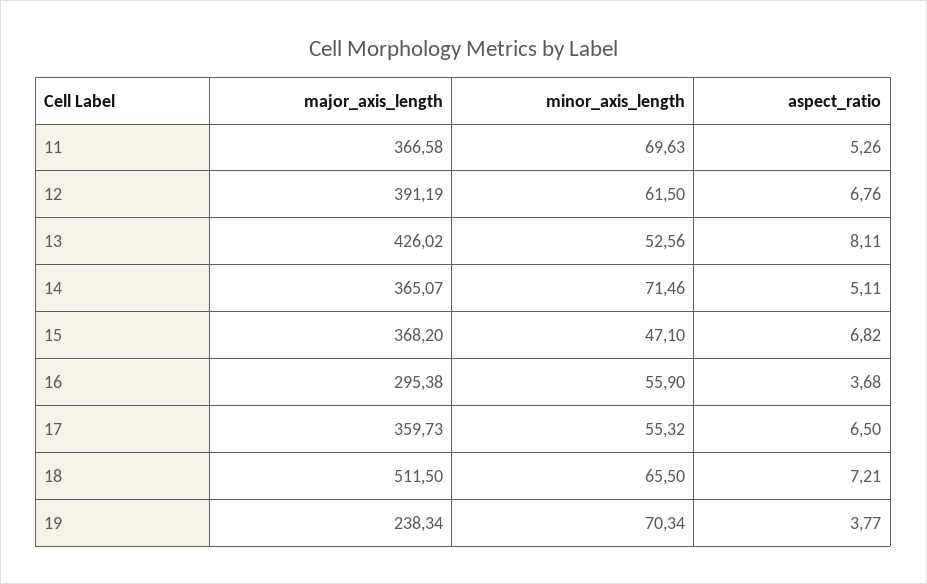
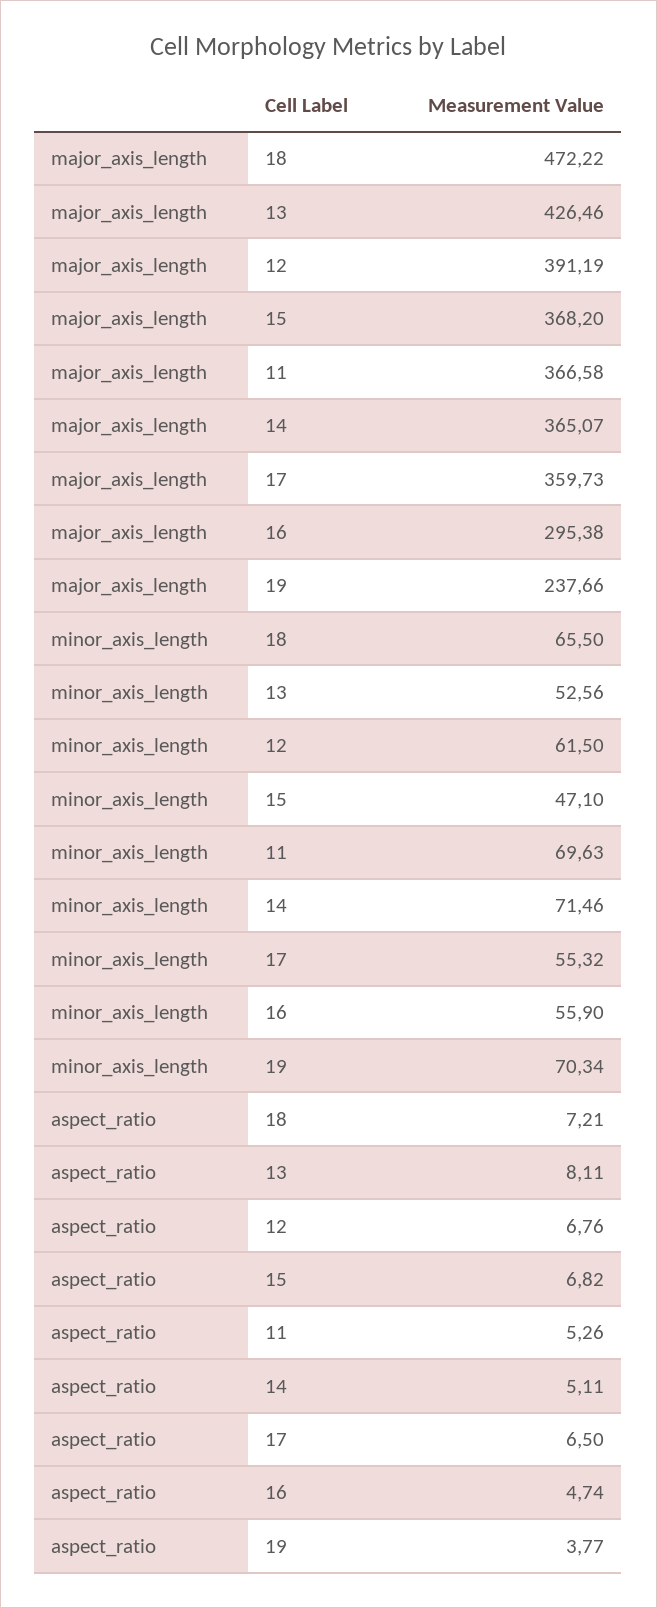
major_axis_length, 13: 426.02 -> 426.46
aspect_ratio, 16: 3.68 -> 4.74
major_axis_length, 18: 511.5 -> 472.22
major_axis_length, 19: 238.34 -> 237.66

